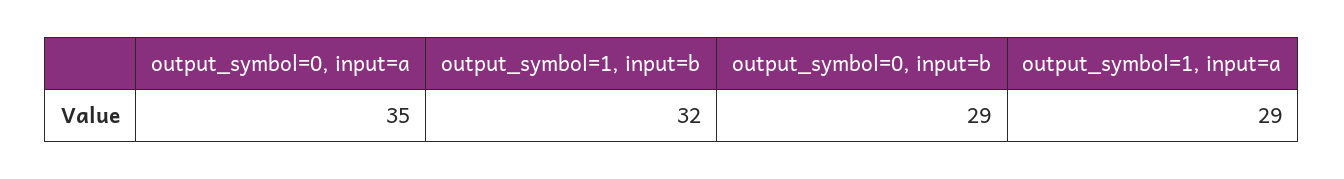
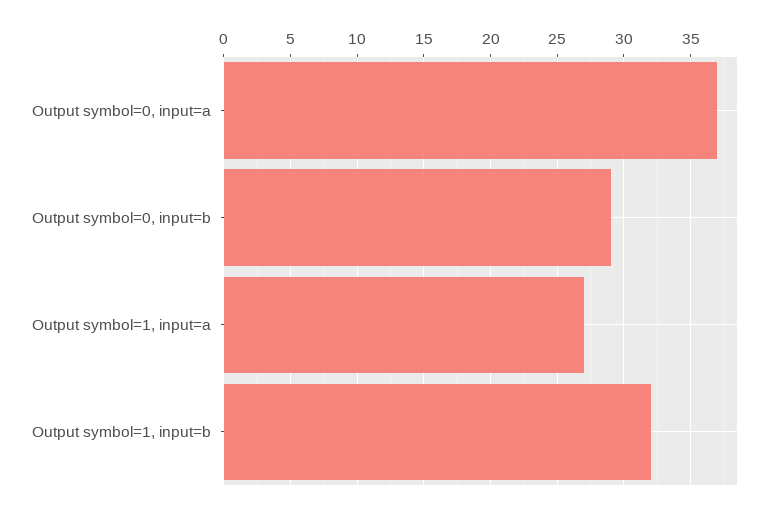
output_symbol=0, input=a: 35 -> 37
output_symbol=1, input=a: 29 -> 27

